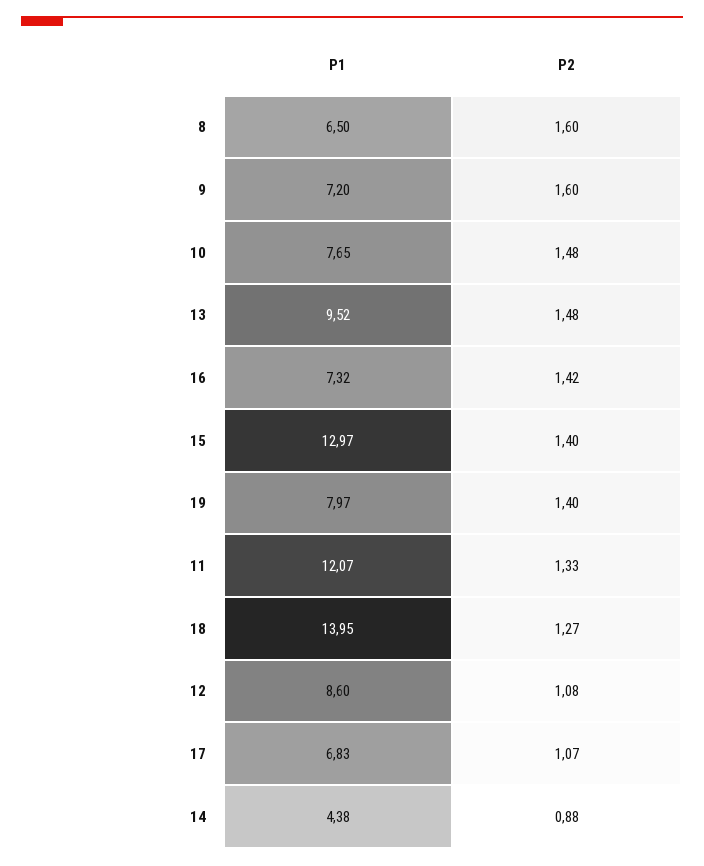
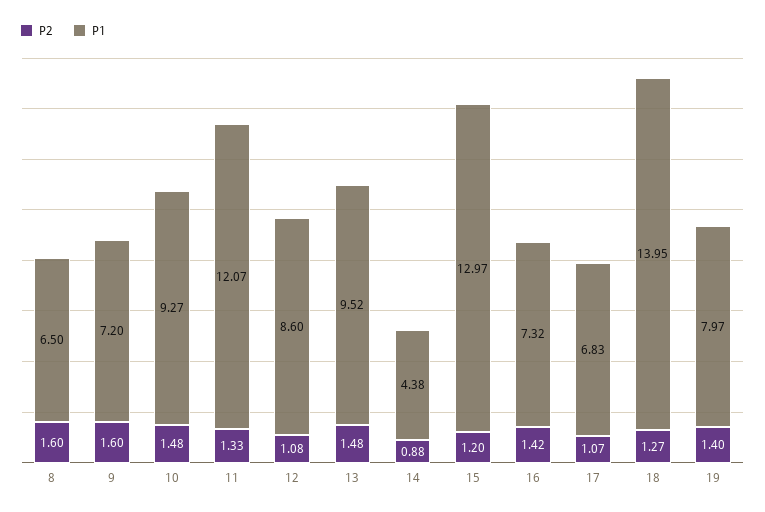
P1, 10: 7.65 -> 9.27
P2, 15: 1.4 -> 1.2

